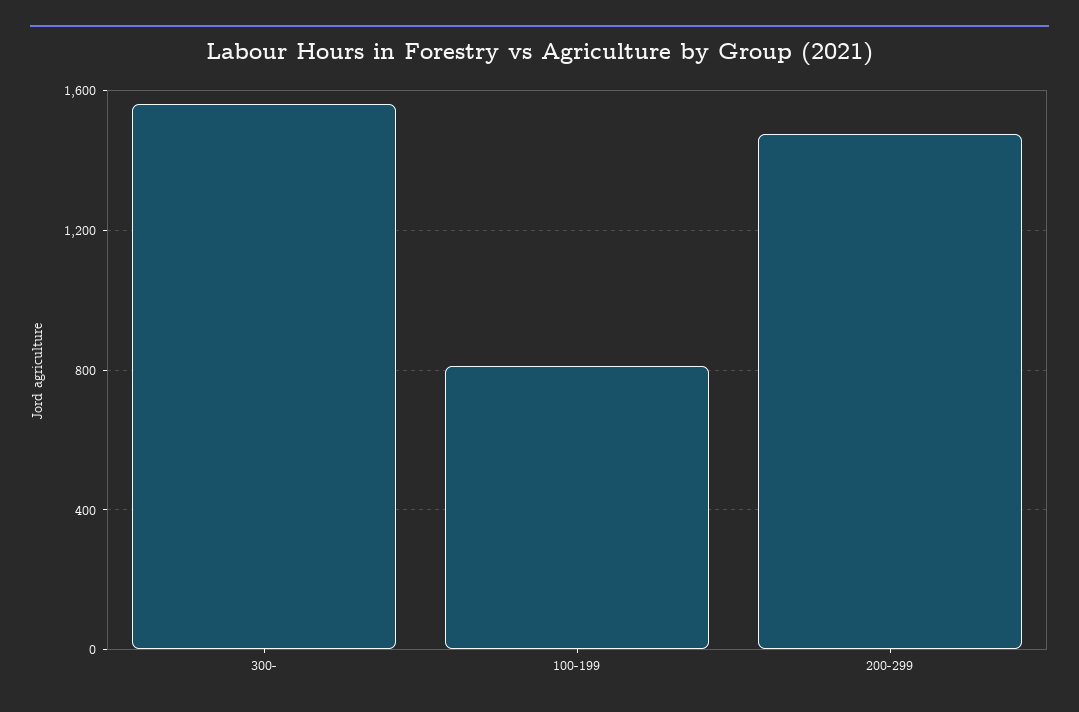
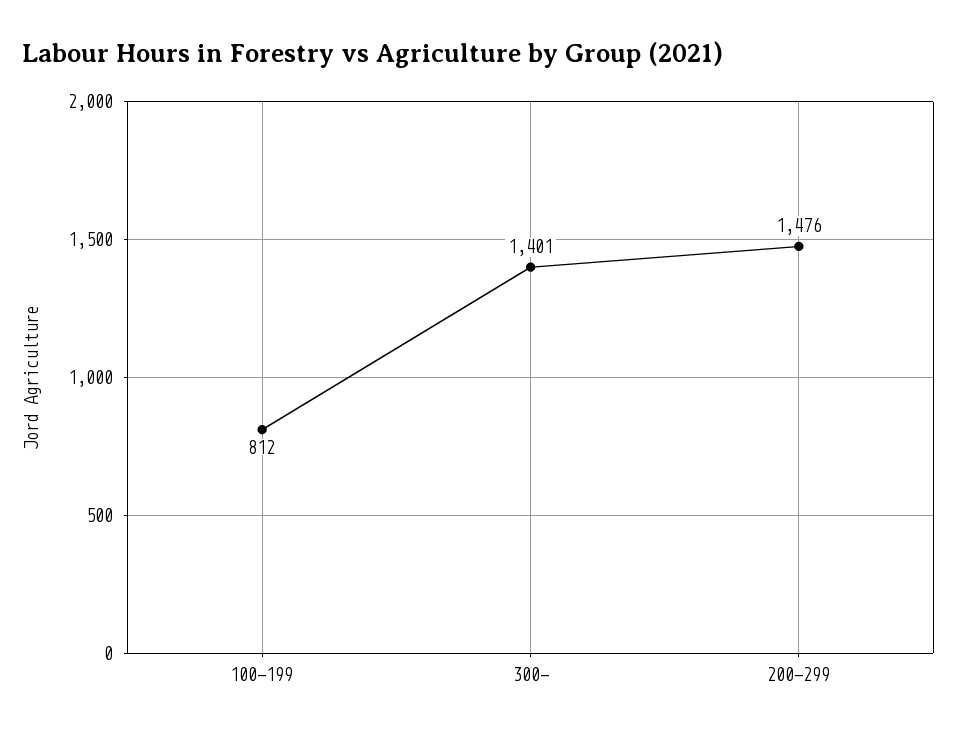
300-: 1550 -> 1401

